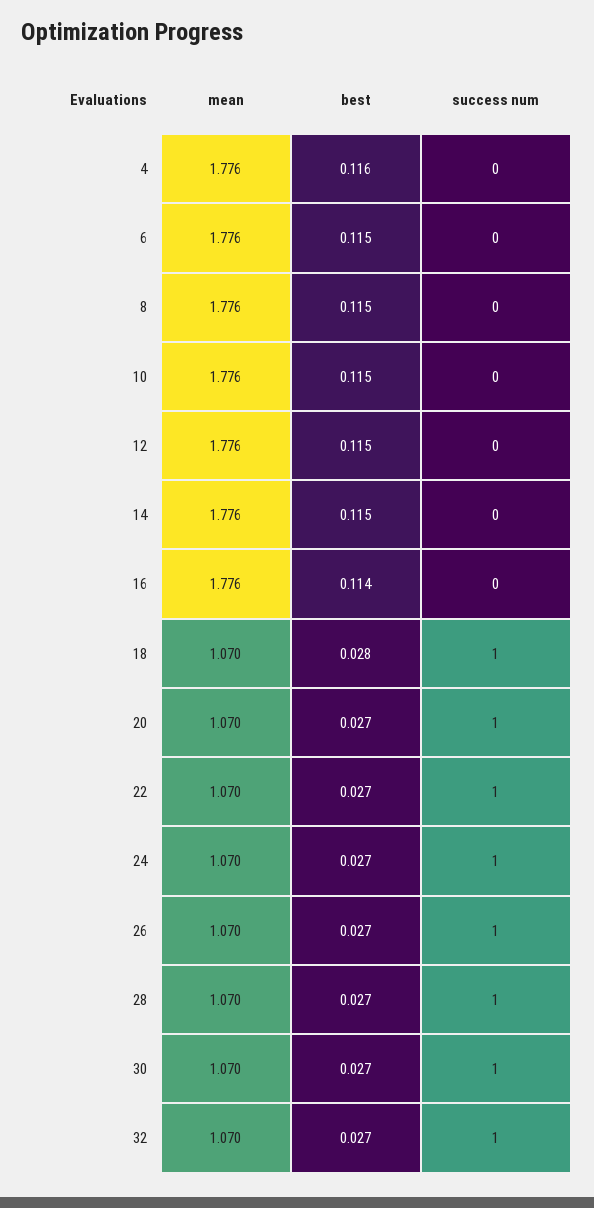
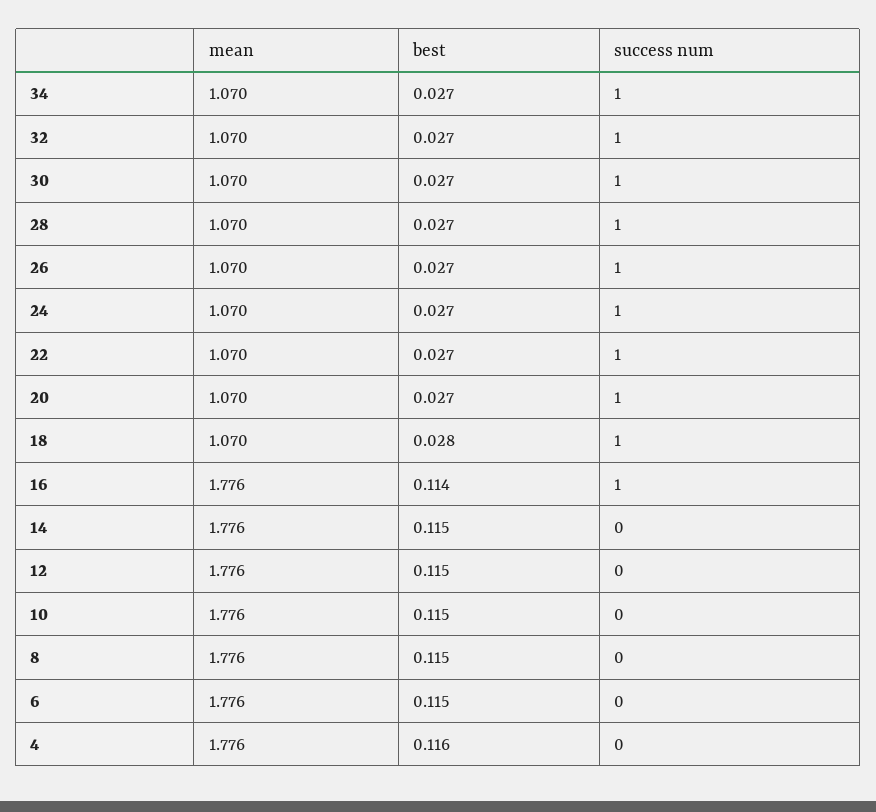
success num, 16: 0 -> 1
mean, 34: none -> 1.07
best, 34: none -> 0.027
success num, 34: none -> 1

